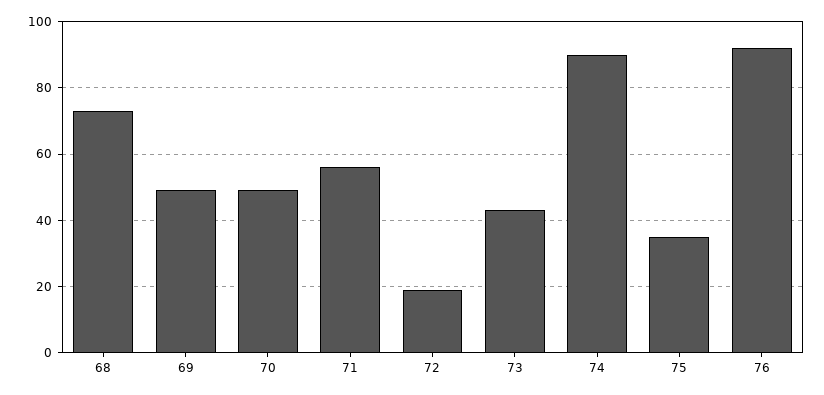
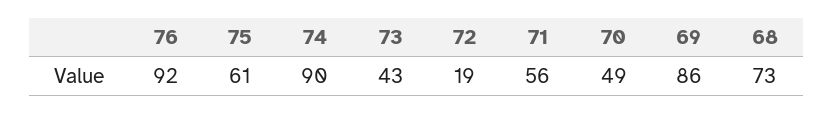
69: 50 -> 86
75: 35 -> 61

